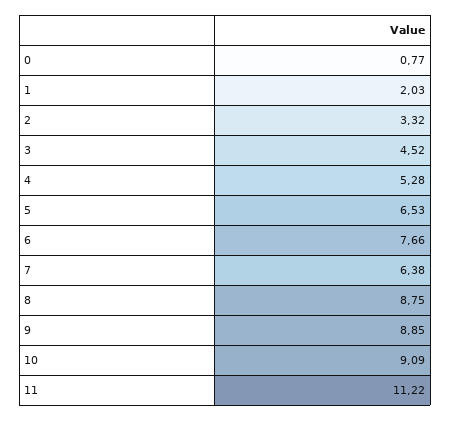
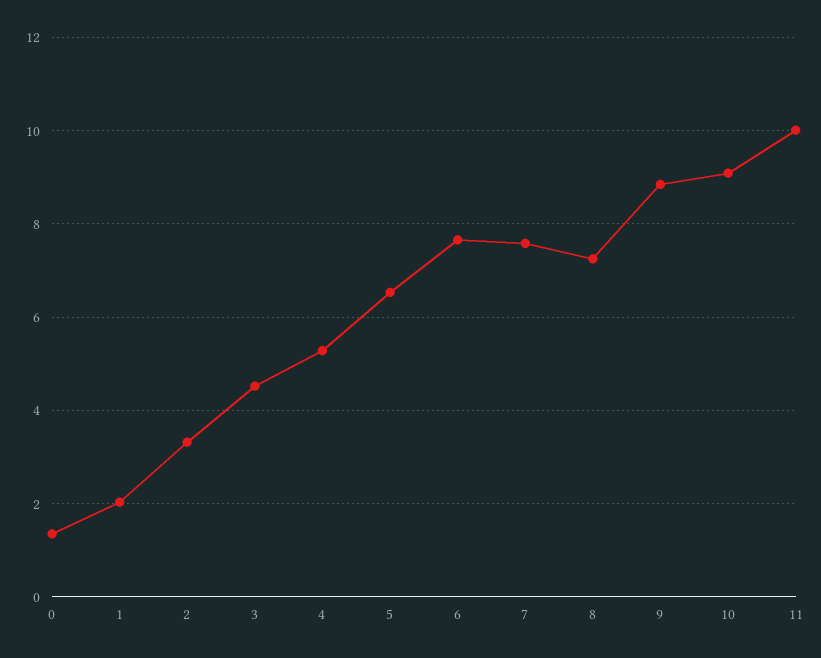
0: 0.77 -> 1.4
7: 6.38 -> 7.6
8: 8.75 -> 7.2
11: 11.22 -> 10

